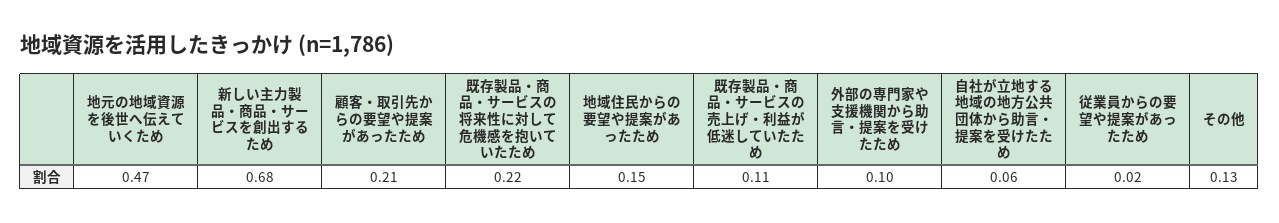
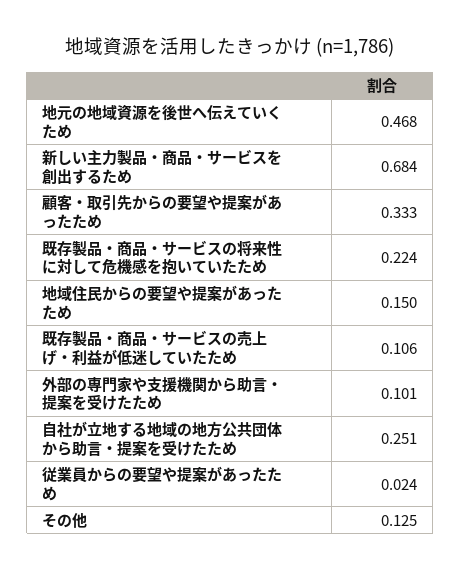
顧客・取引先からの要望や提案があったため: 0.21 -> 0.333
自社が立地する地域の地方公共団体から助言・提案を受けたため: 0.06 -> 0.251

